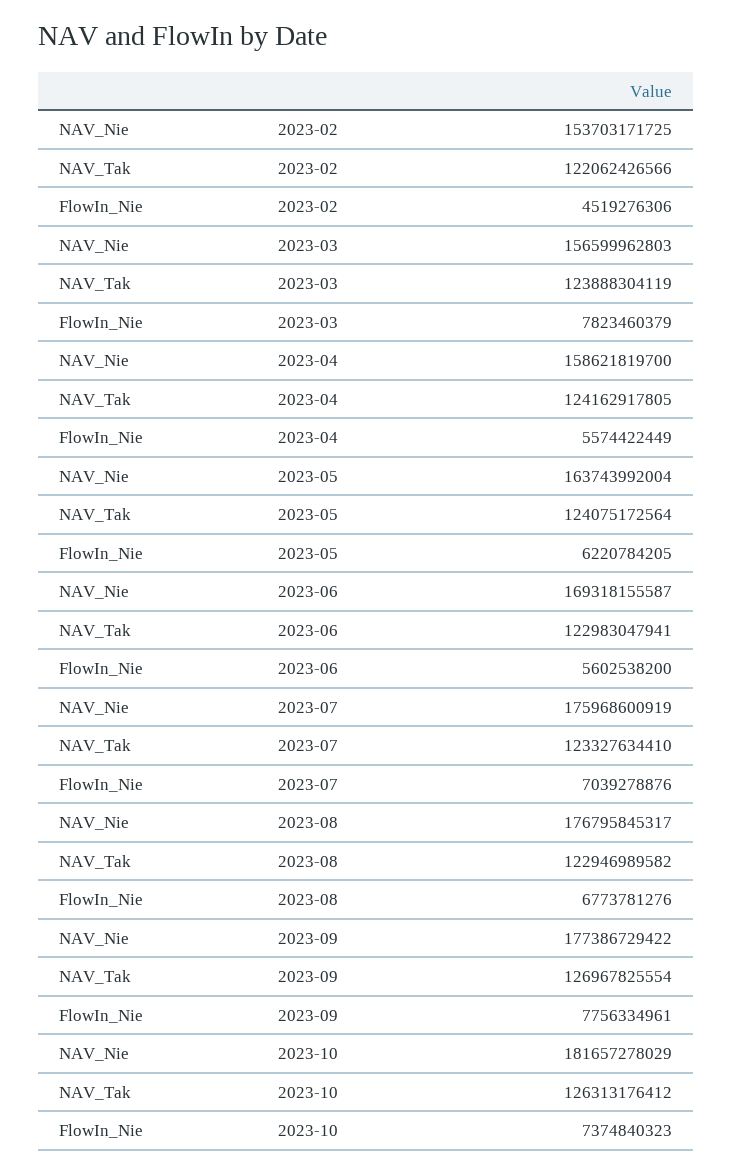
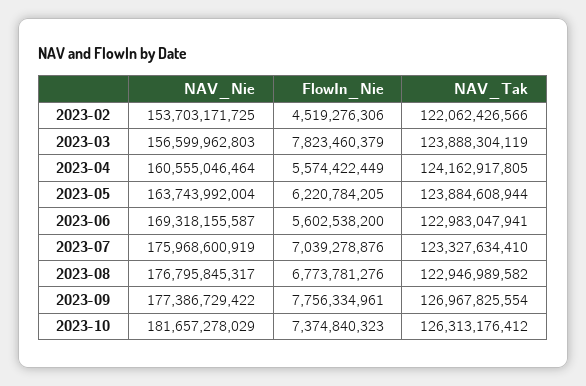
NAV_Nie, 2023-04: 158621819700 -> 160555046464
NAV_Tak, 2023-05: 124075172564 -> 123884608944

